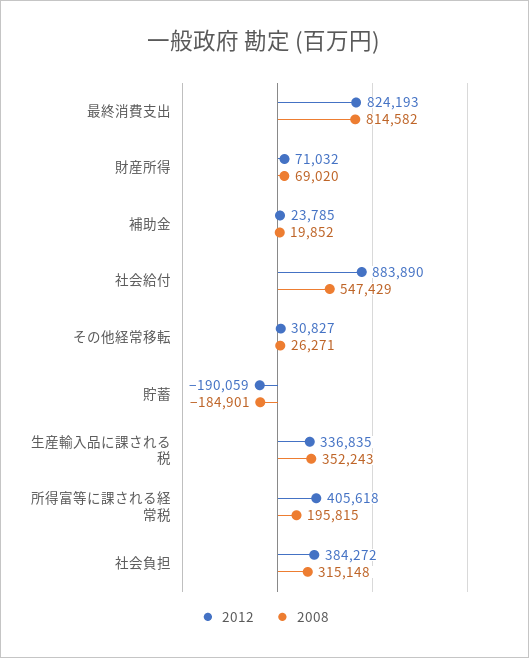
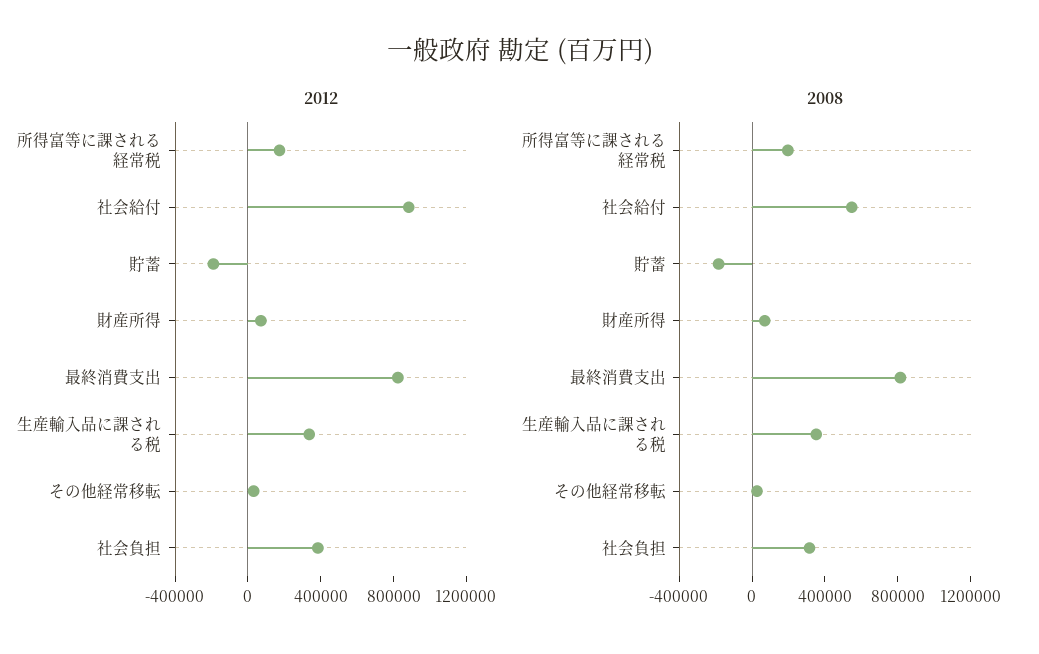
2012, 補助金: 23785 -> none
2008, 補助金: 19852 -> none
2012, 所得富等に課される経常税: 405618 -> 200000

